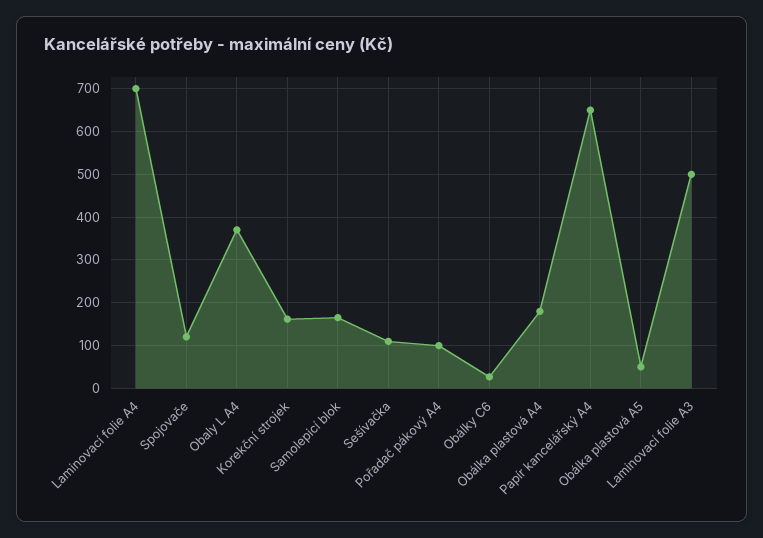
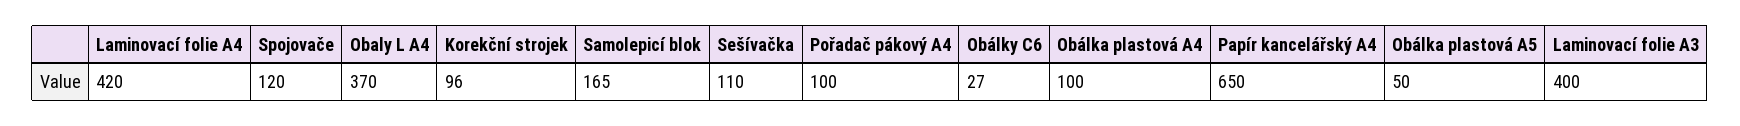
Laminovací folie A4: 700 -> 420
Korekční strojek: 160 -> 96
Obálka plastová A4: 180 -> 100
Laminovací folie A3: 500 -> 400

